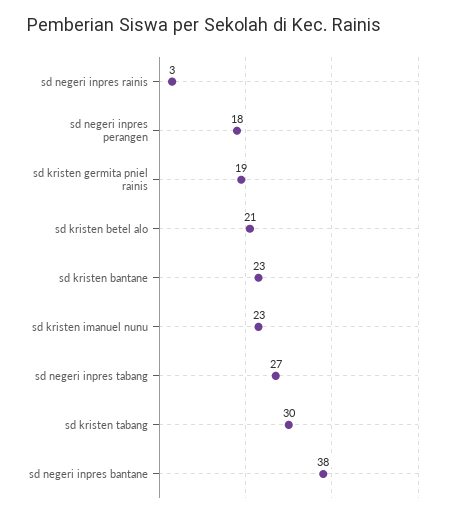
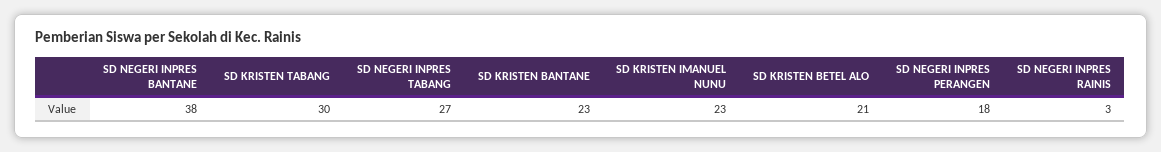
sd kristen germita pniel rainis: 19 -> none

